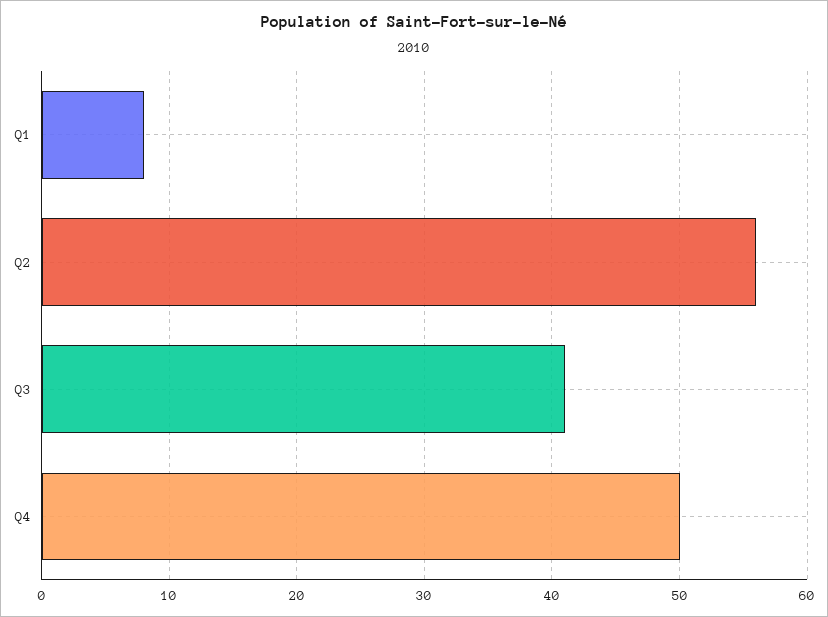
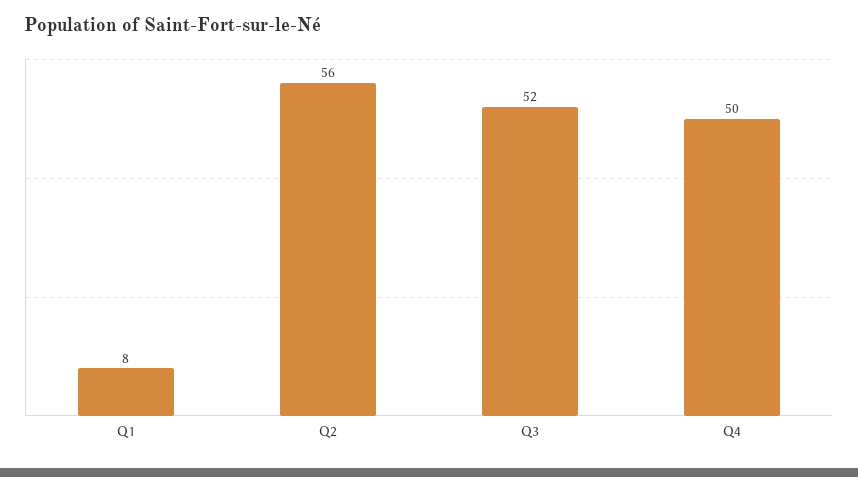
Q3: 41 -> 52

